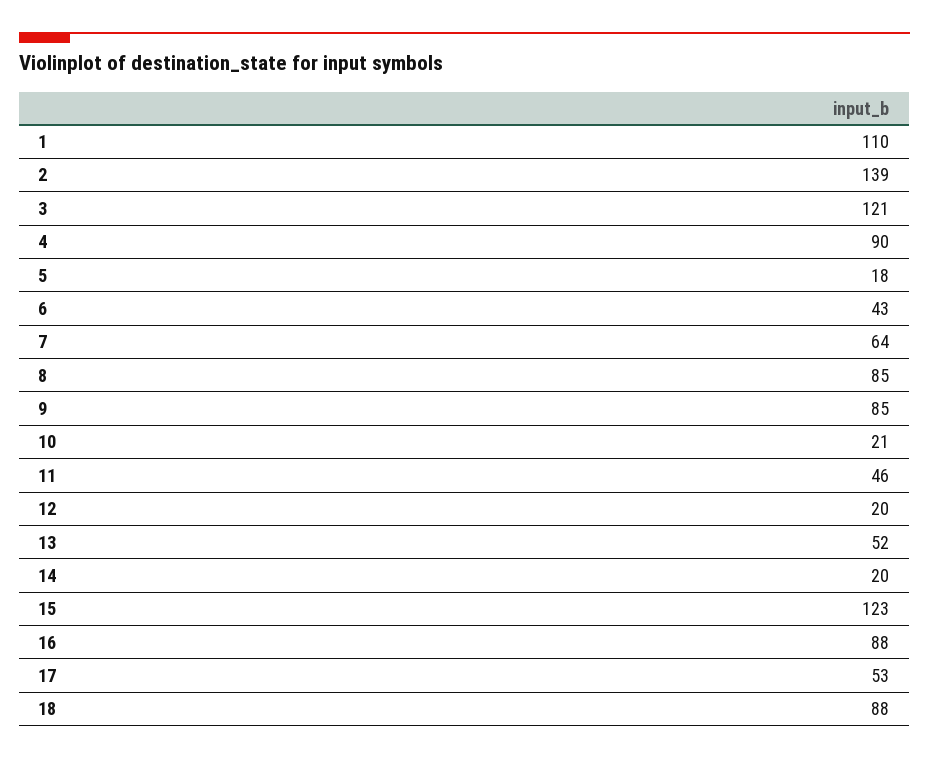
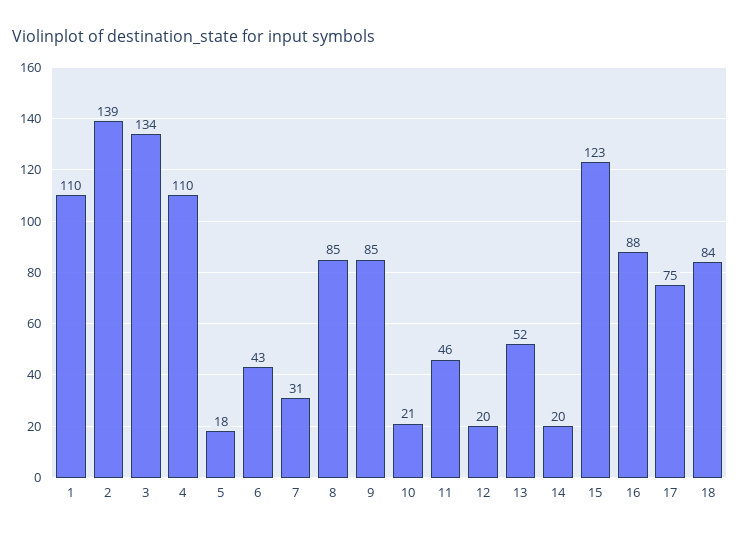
3: 121 -> 134
4: 90 -> 110
7: 64 -> 31
17: 53 -> 75
18: 88 -> 84

